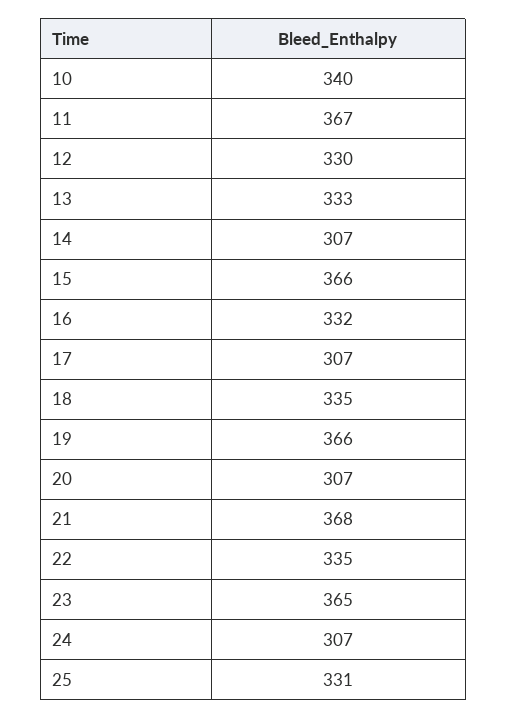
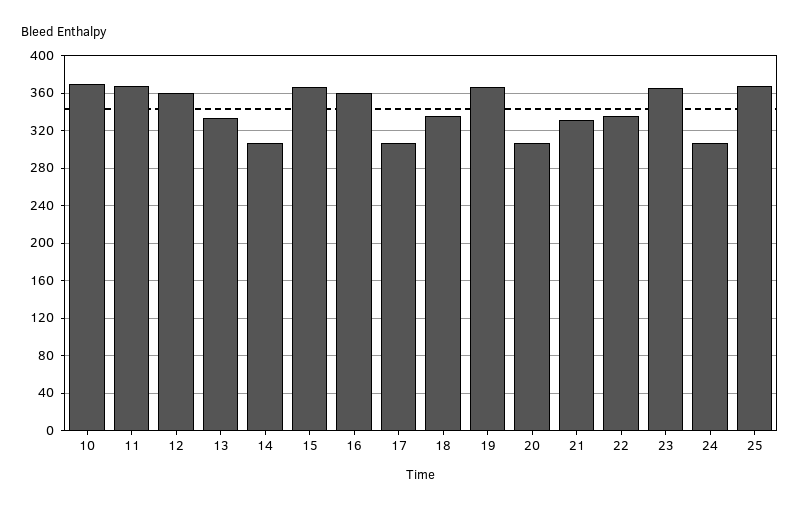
10: 340 -> 370
12: 330 -> 360
16: 332 -> 360
21: 368 -> 330
25: 331 -> 370

